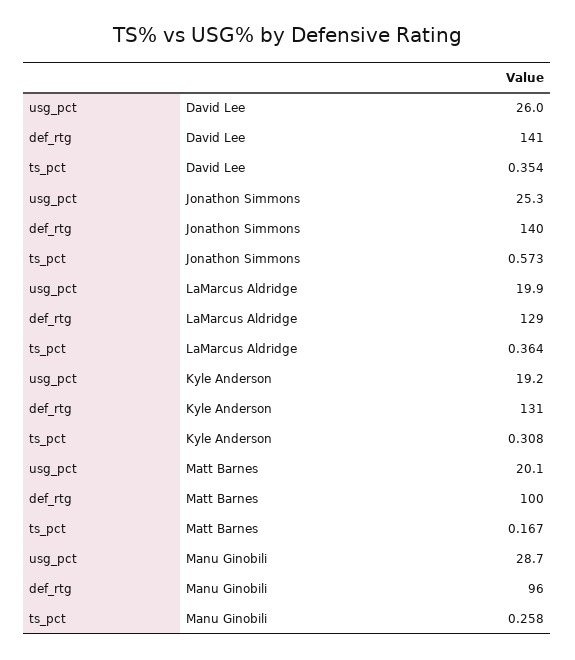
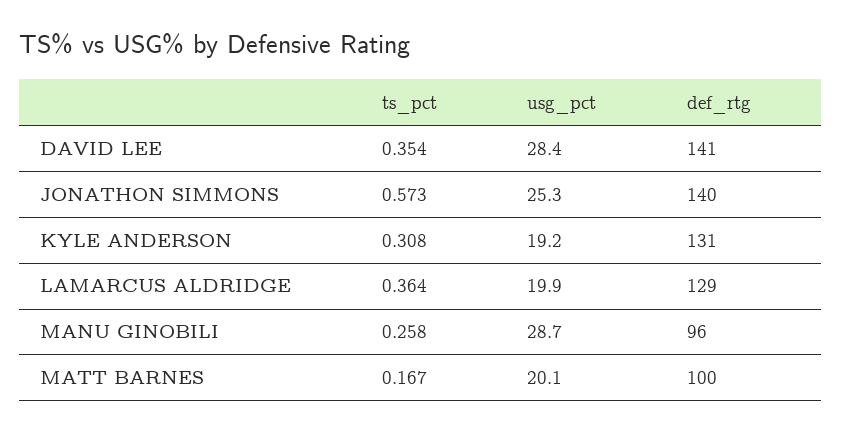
usg_pct, David Lee: 26 -> 28.4

